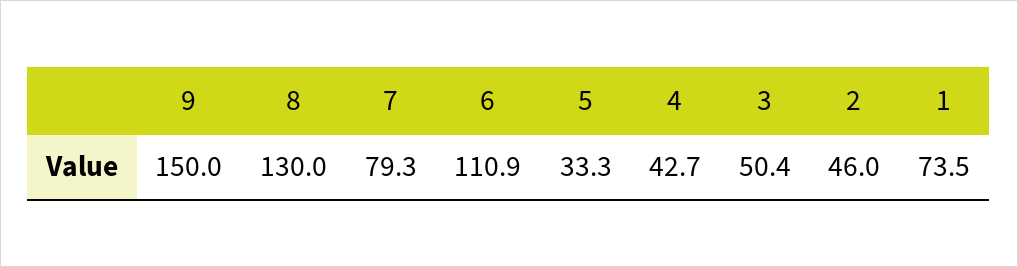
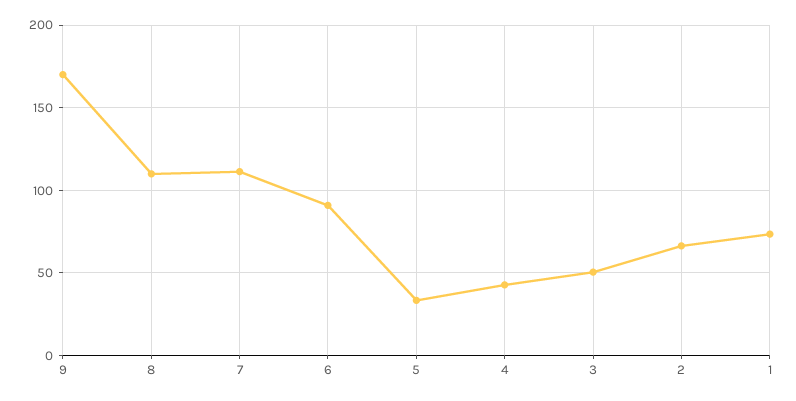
9: 150 -> 170
8: 130 -> 110
7: 79.3 -> 110
6: 110.9 -> 90
2: 46 -> 65

